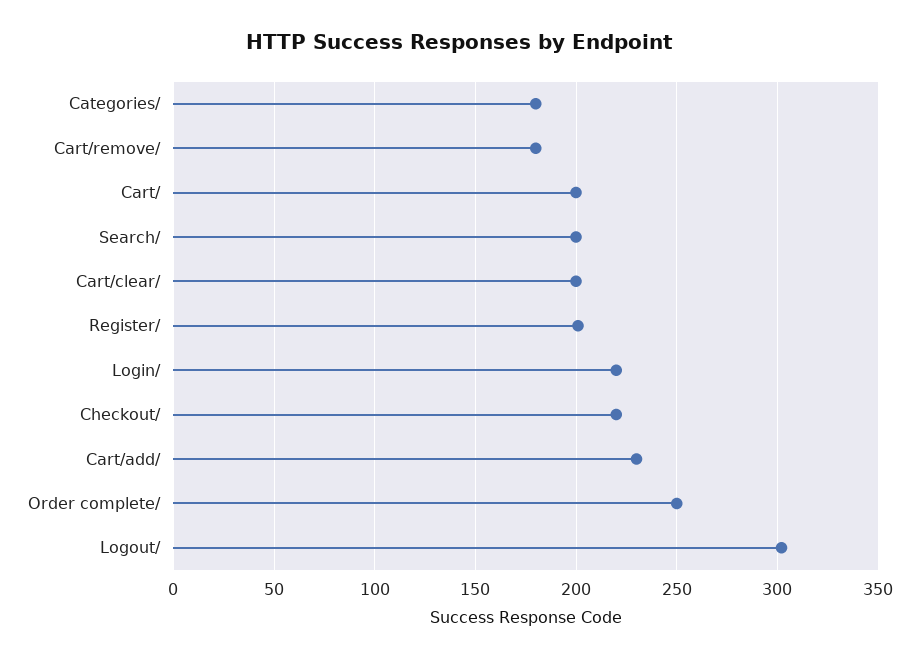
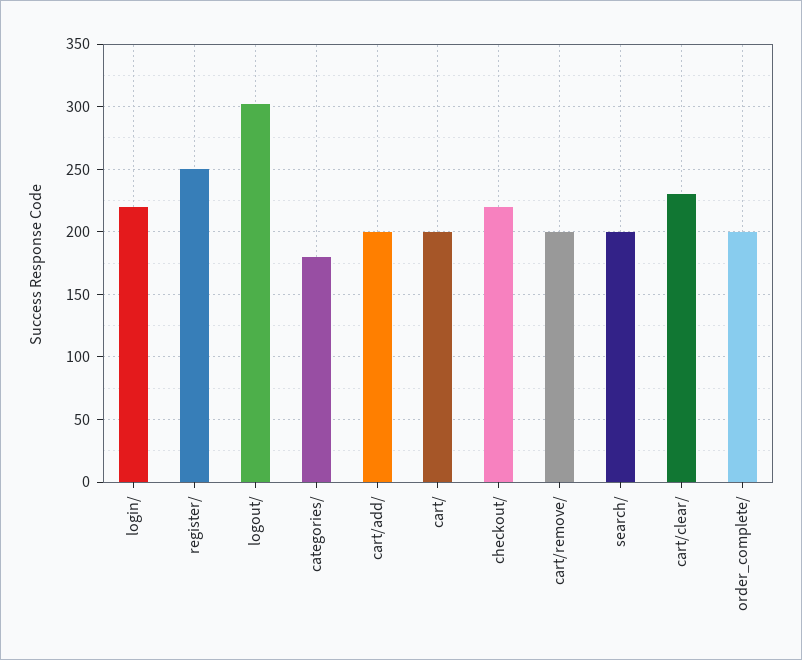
Cart/remove/: 180 -> 200
Cart/clear/: 200 -> 230
Register/: 200 -> 250
Cart/add/: 230 -> 200
Order complete/: 250 -> 200

